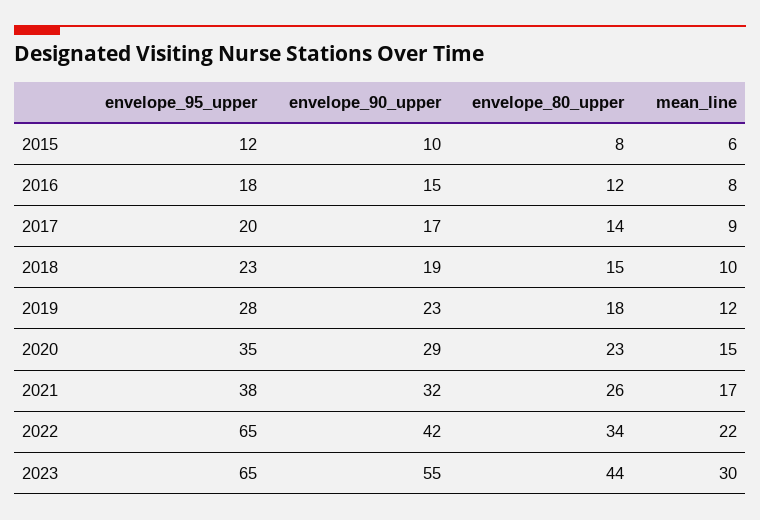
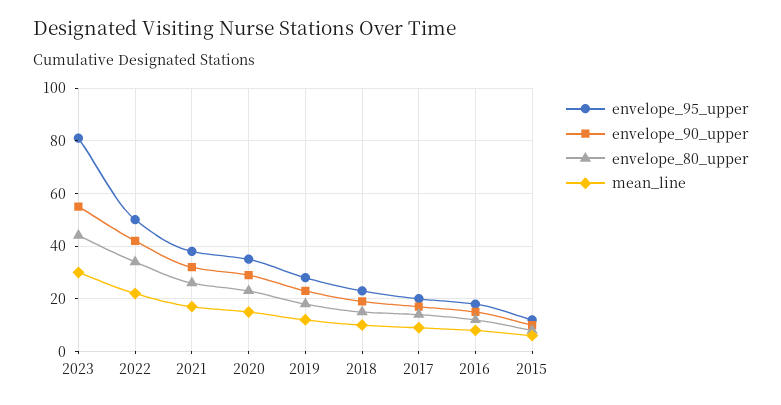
envelope_95_upper, 2022: 65 -> 50
envelope_95_upper, 2023: 65 -> 80

